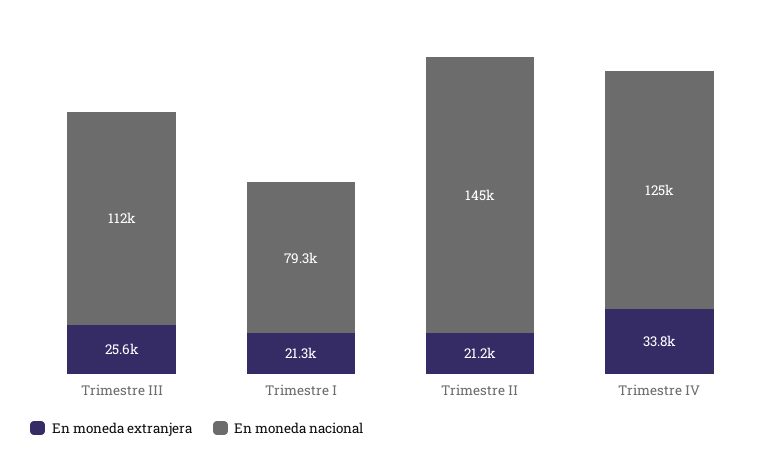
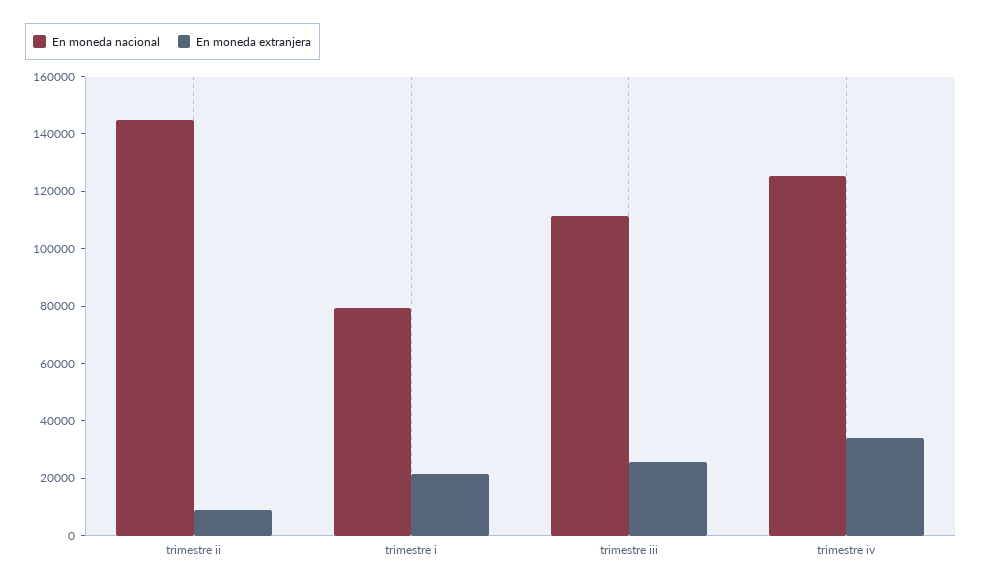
En moneda extranjera, Trimestre II: 21200 -> 10000

